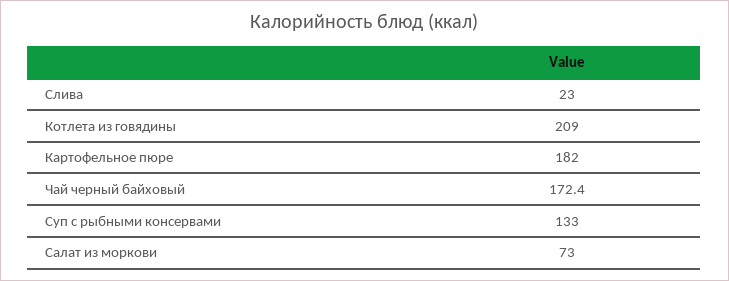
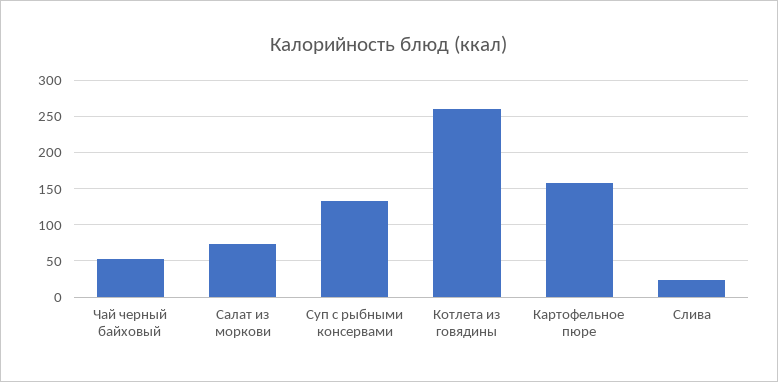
Котлета из говядины: 209 -> 260
Картофельное пюре: 182 -> 160
Чай черный байховый: 172.4 -> 50

